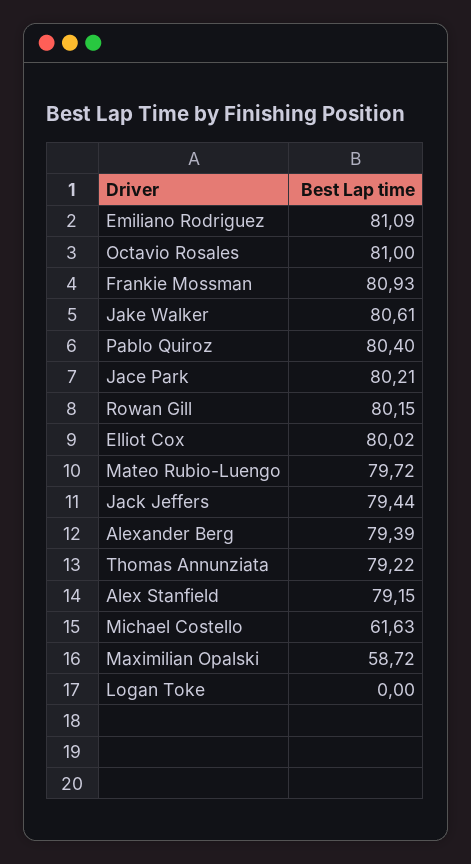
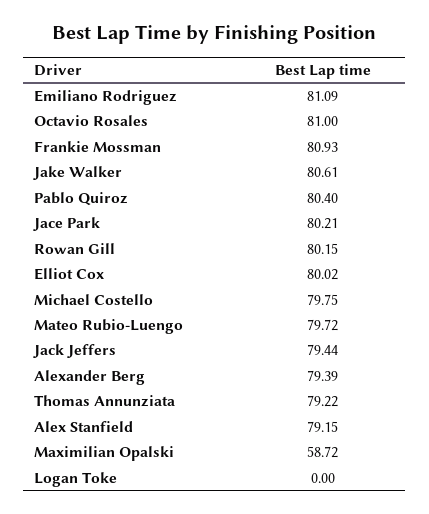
Michael Costello: 61.63 -> 79.75

